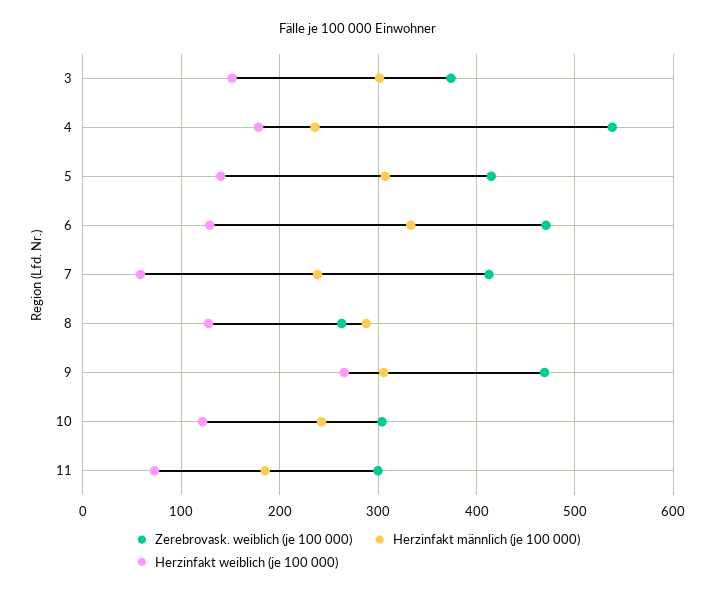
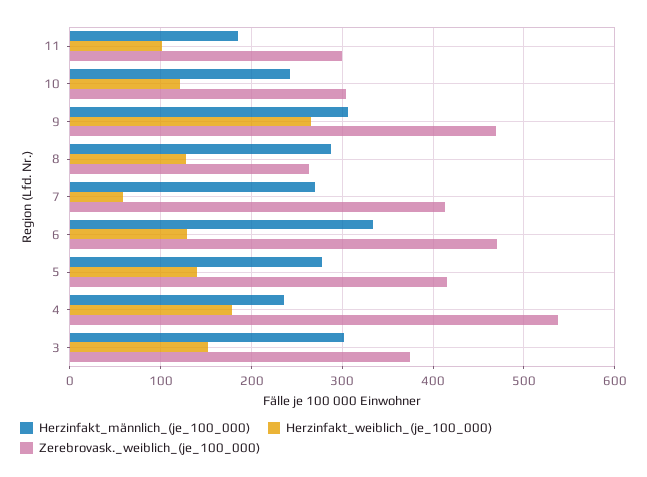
Herzinfakt männlich (je 100 000), 5: 310 -> 280
Herzinfakt männlich (je 100 000), 7: 240 -> 270
Herzinfakt weiblich (je 100 000), 11: 70 -> 100

